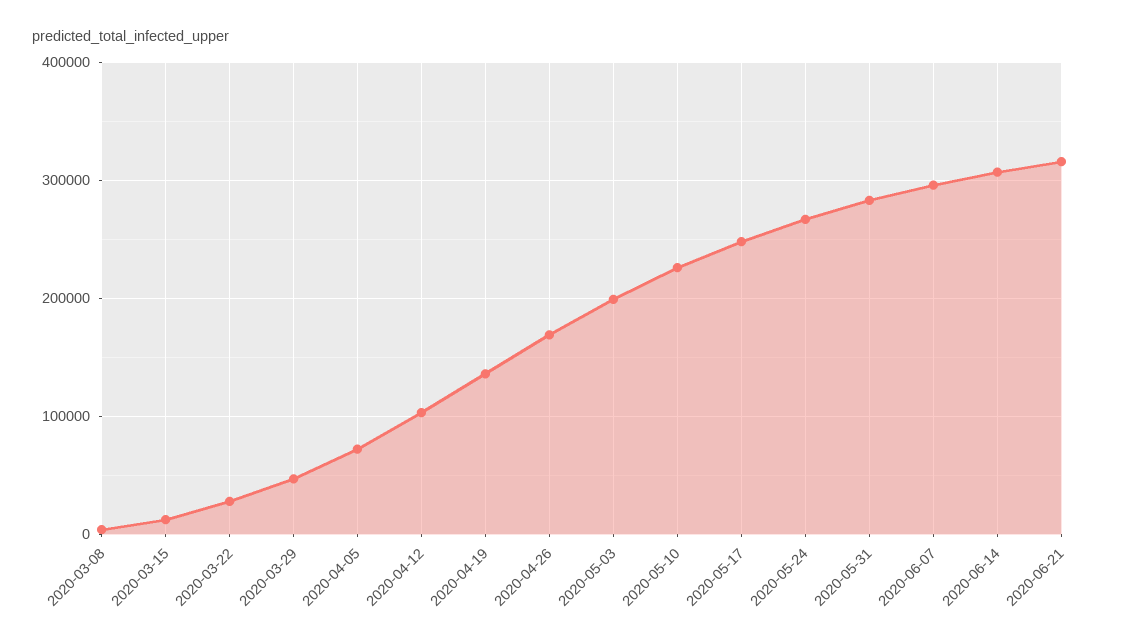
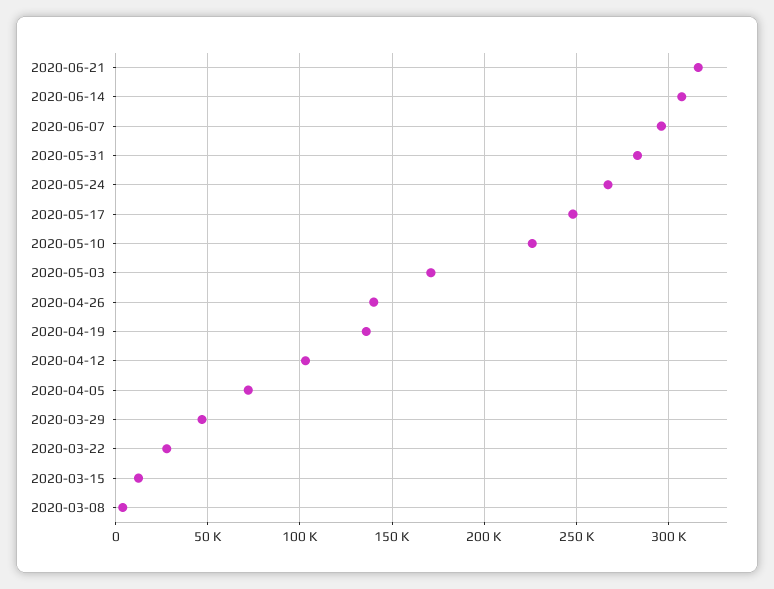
2020-04-26: 170000 -> 140000
2020-05-03: 200000 -> 170000

